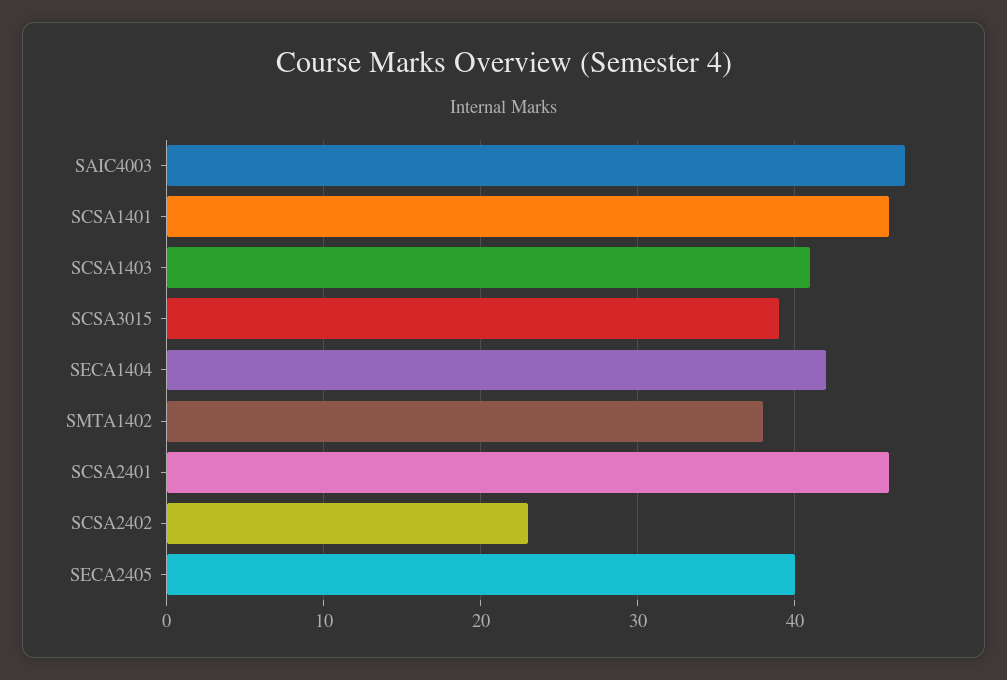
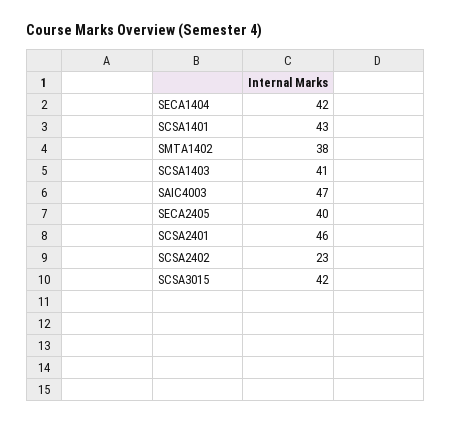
SCSA1401: 46 -> 43
SCSA3015: 39 -> 42

